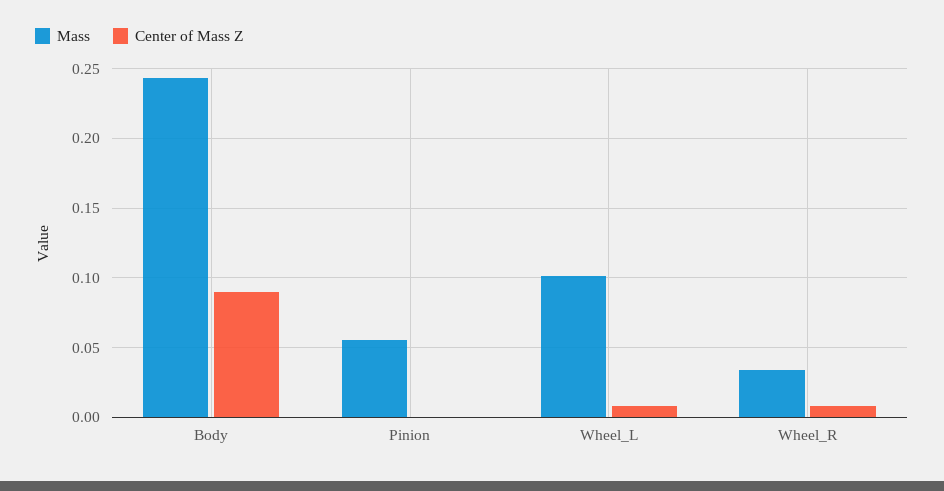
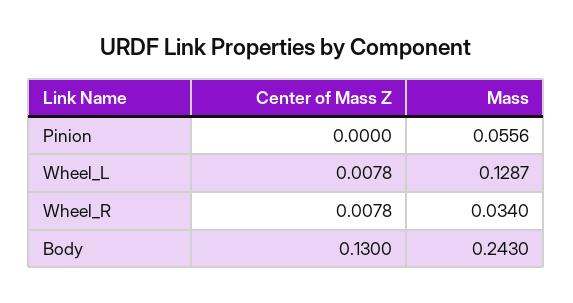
Center of Mass Z, Body: 0.09 -> 0.13
Mass, Wheel_L: 0.1 -> 0.1287

